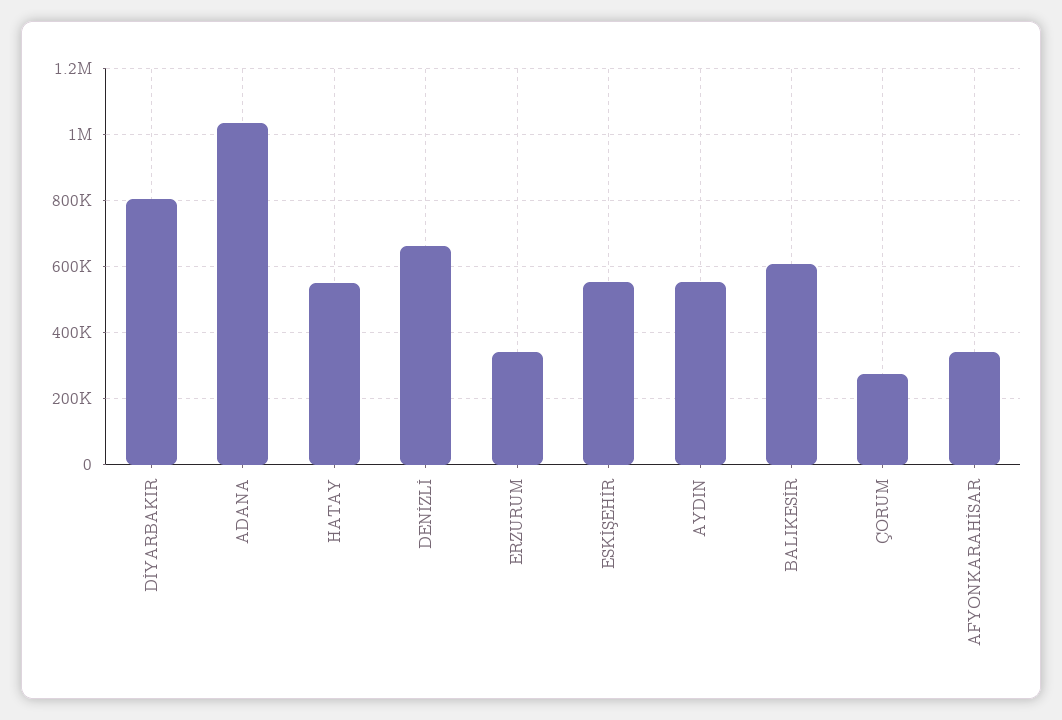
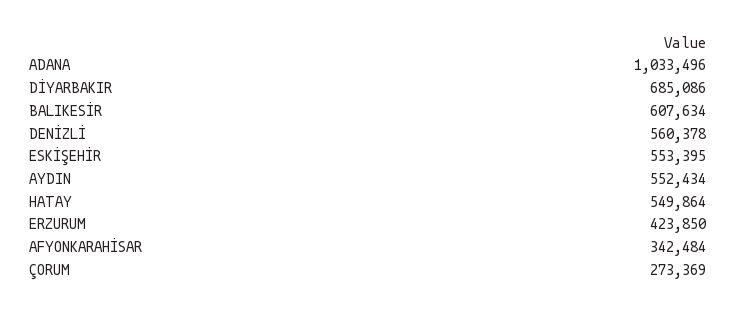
DİYARBAKIR: 800000 -> 685086
DENİZLİ: 660000 -> 560378
ERZURUM: 340000 -> 423850

